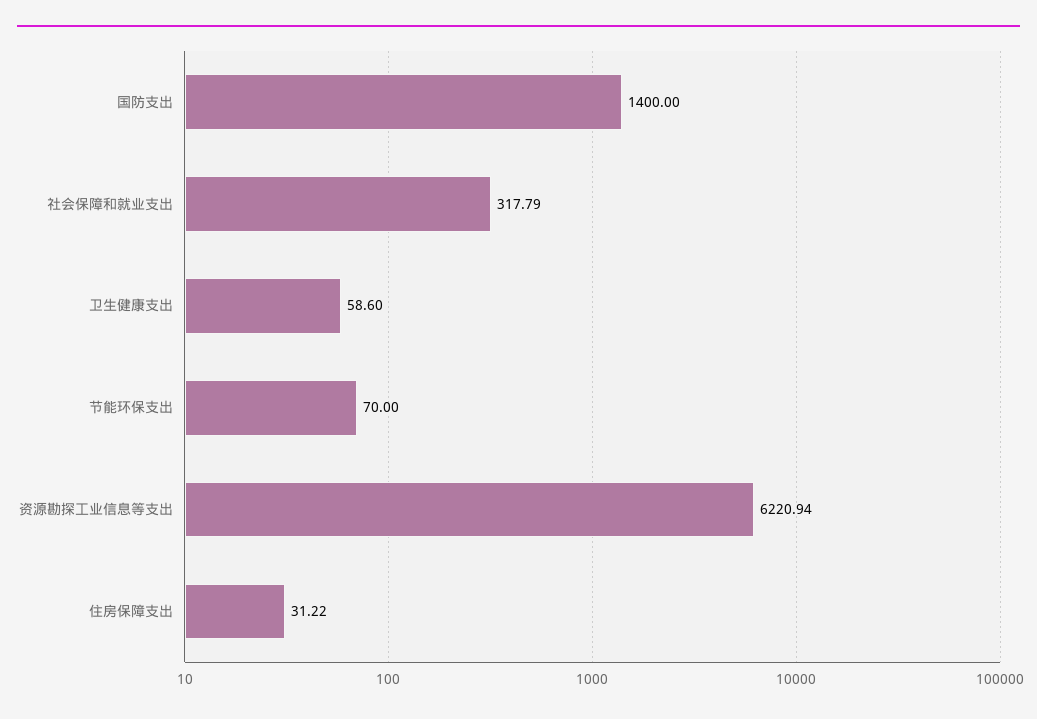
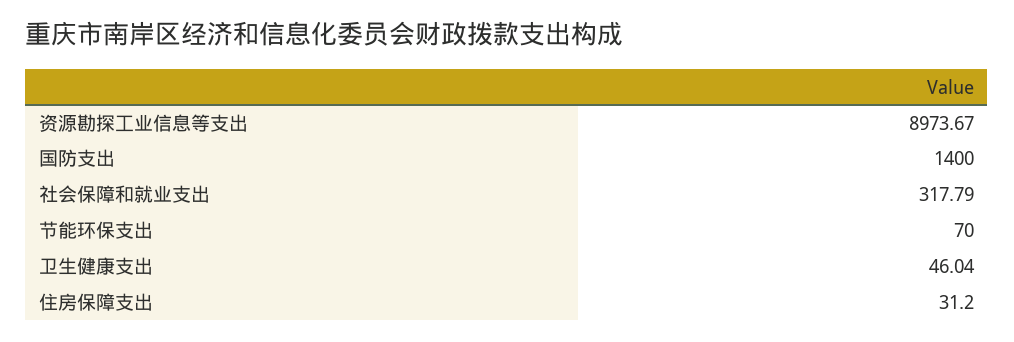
卫生健康支出: 58.6 -> 46.04
资源勘探工业信息等支出: 6220.94 -> 8973.67
住房保障支出: 31.22 -> 31.2

